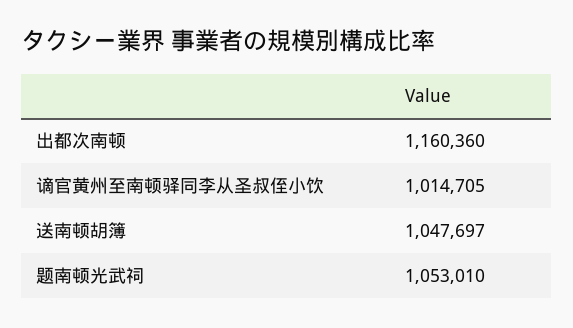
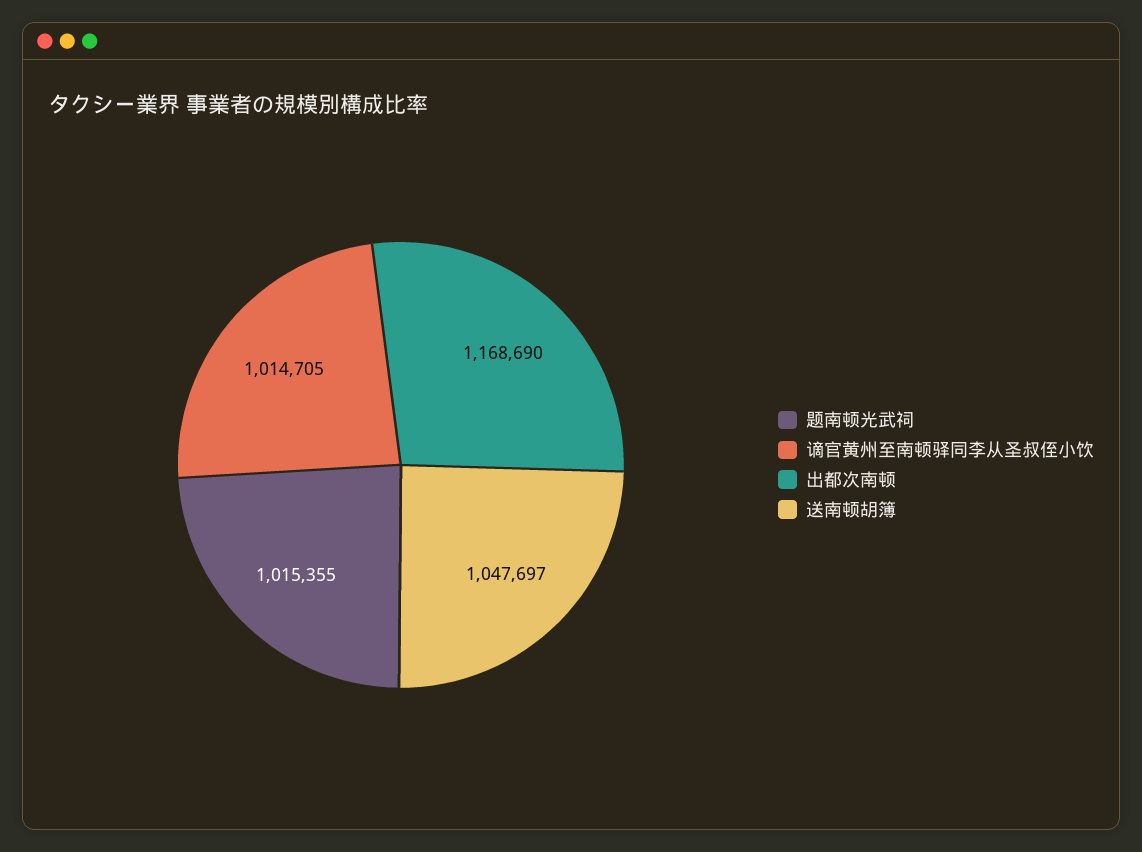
出都次南顿: 1160360 -> 1168690
题南顿光武祠: 1053010 -> 1015355

